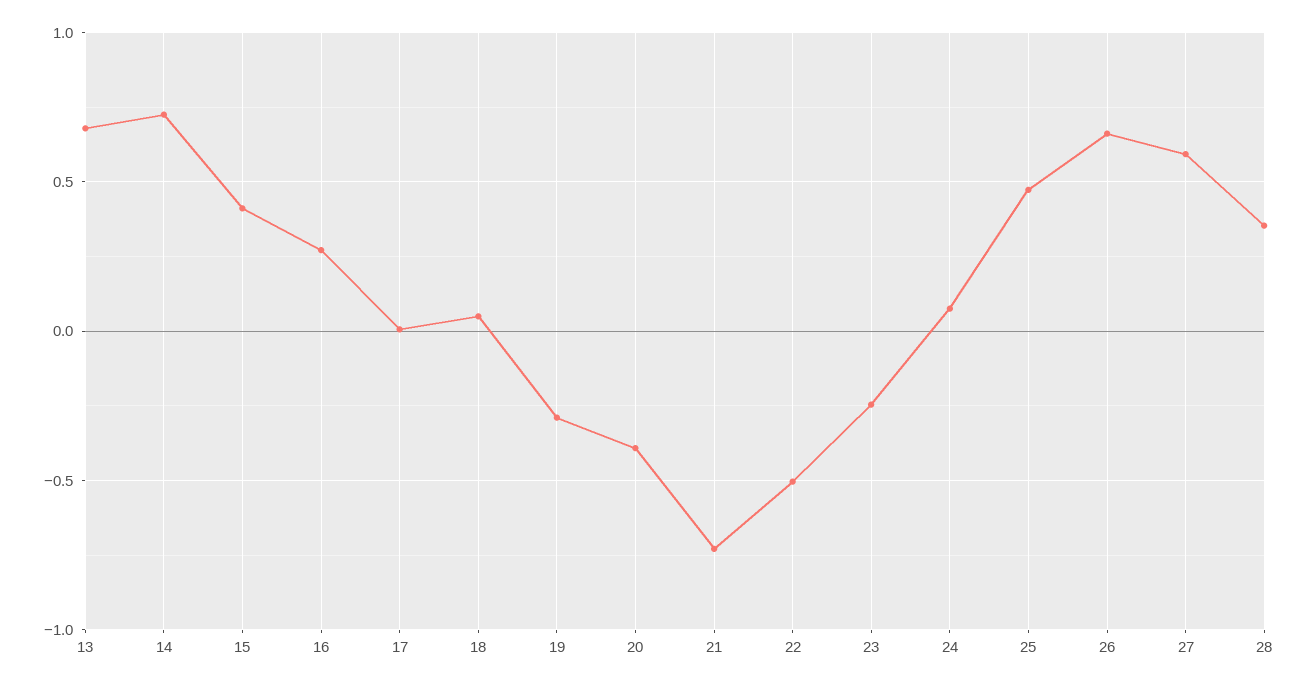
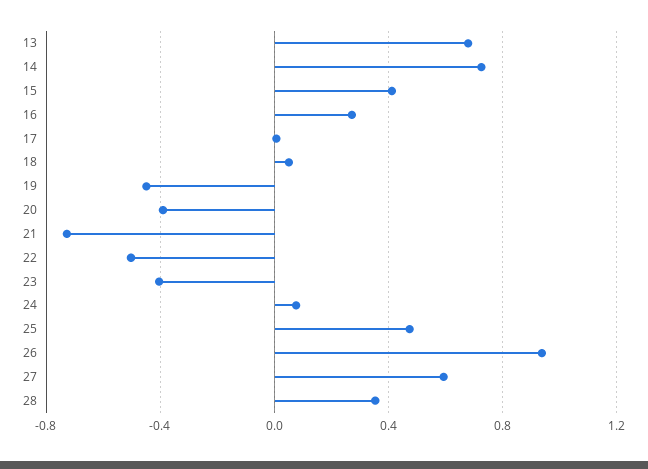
19: -0.3 -> -0.45
23: -0.25 -> -0.4
26: 0.65 -> 0.95

